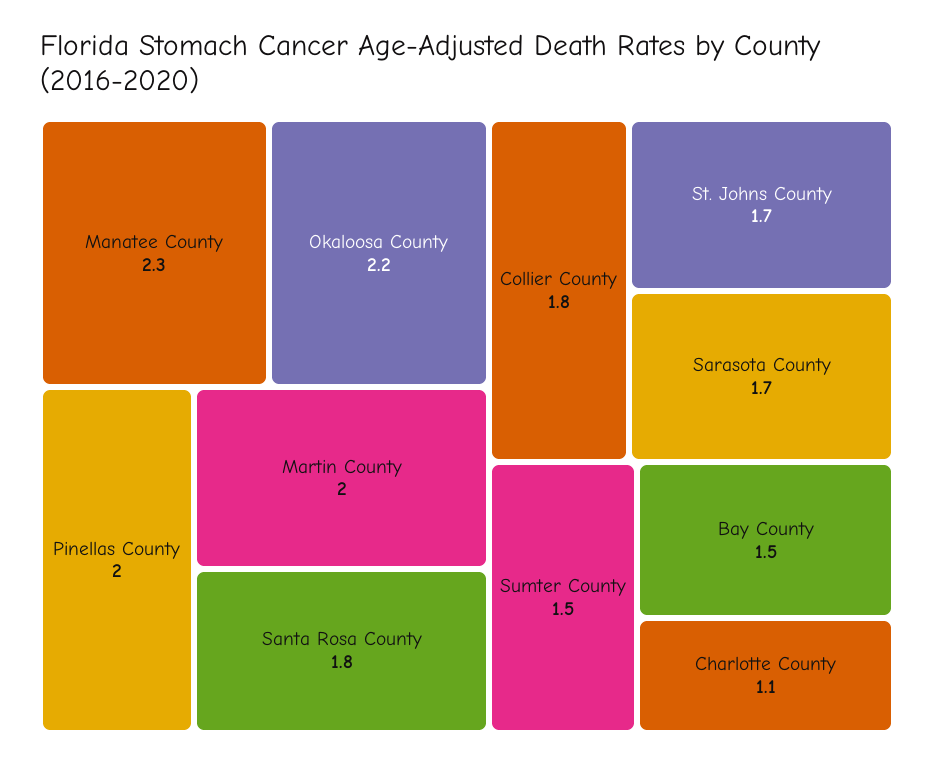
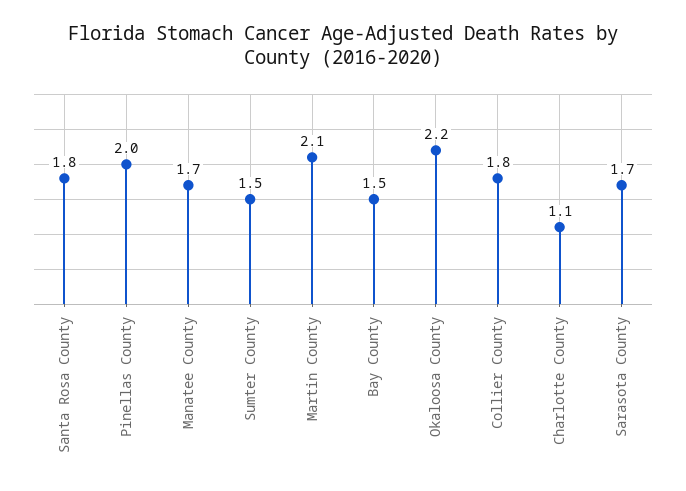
Manatee County: 2.3 -> 1.7
Martin County: 2 -> 2.1
St. Johns County: 1.7 -> none

